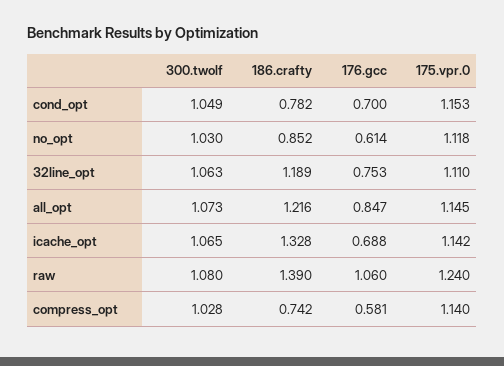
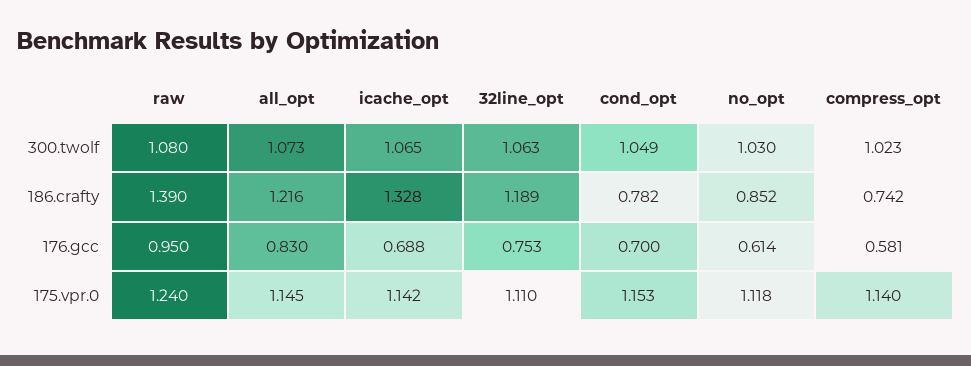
176.gcc, all_opt: 0.847 -> 0.83
176.gcc, raw: 1.06 -> 0.95
300.twolf, compress_opt: 1.028 -> 1.023

